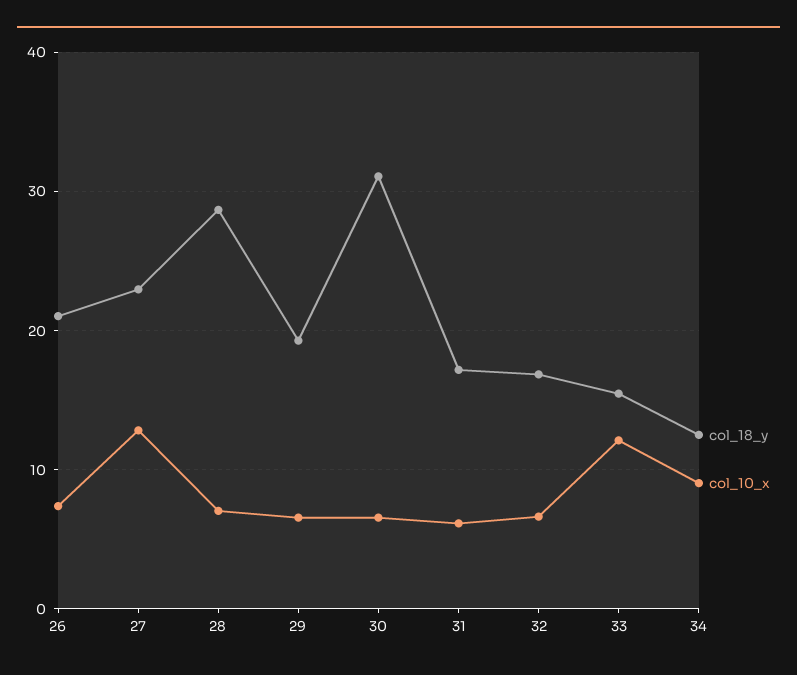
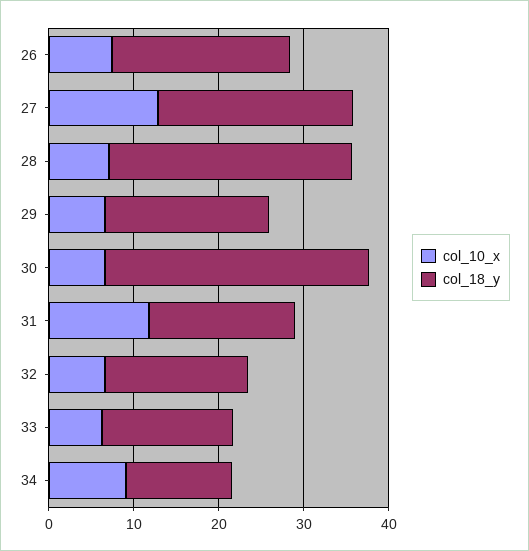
col_10_x, 31: 6 -> 12
col_10_x, 33: 12 -> 6

